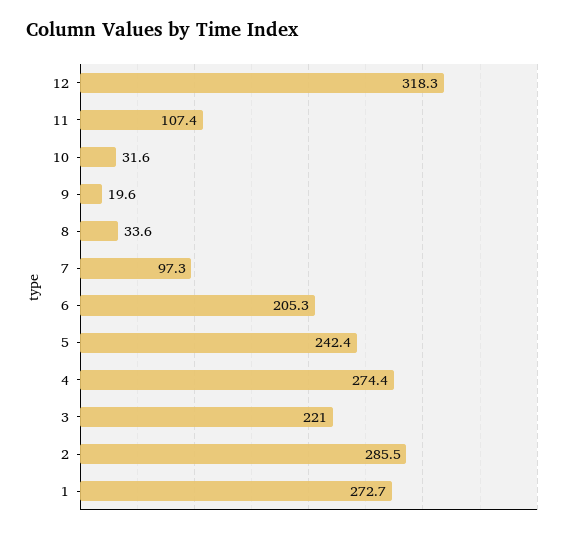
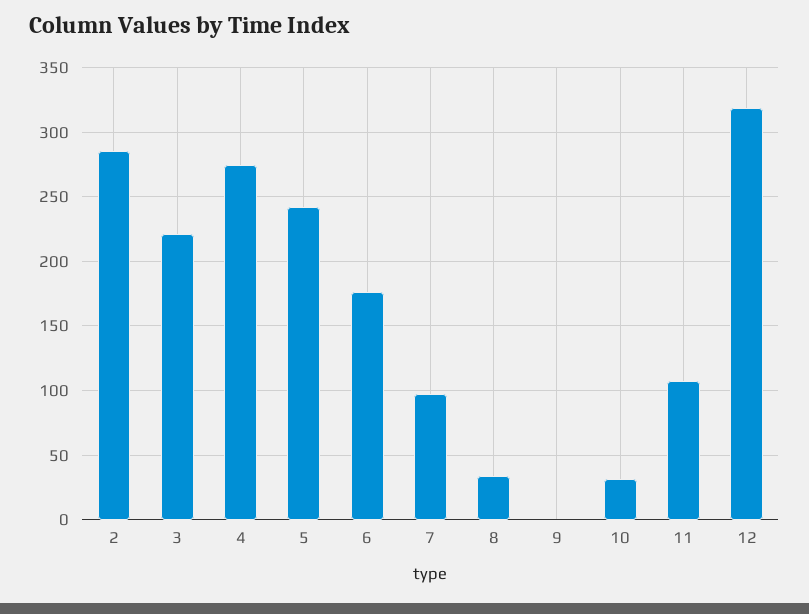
9: 19.6 -> 0
6: 205.3 -> 175
1: 272.7 -> none

